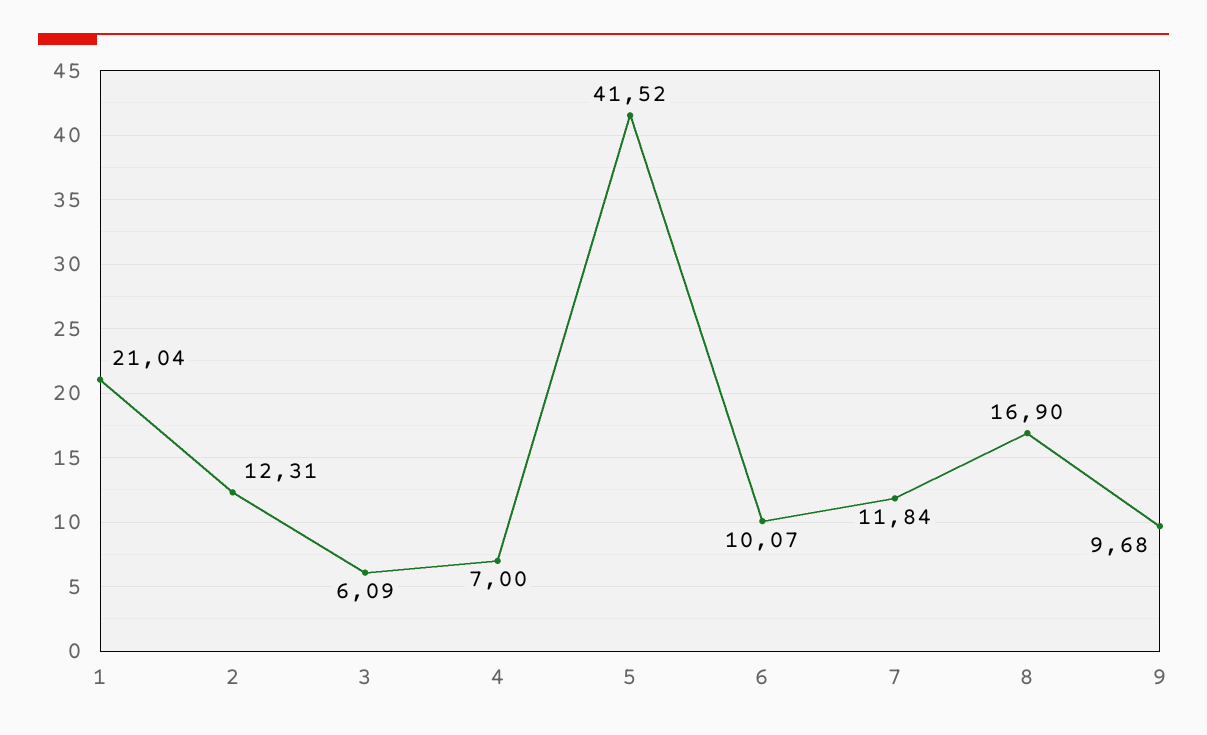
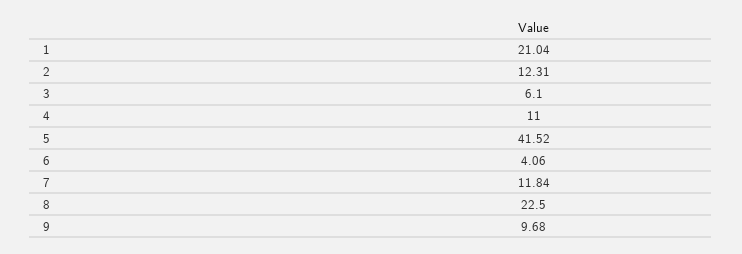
3: 6.09 -> 6.1
4: 7 -> 11
6: 10.07 -> 4.06
8: 16.9 -> 22.5

